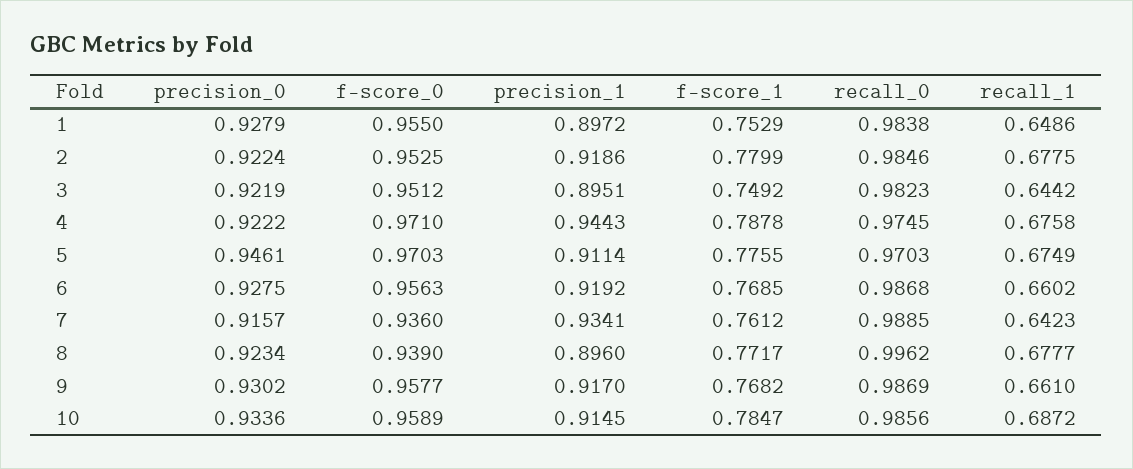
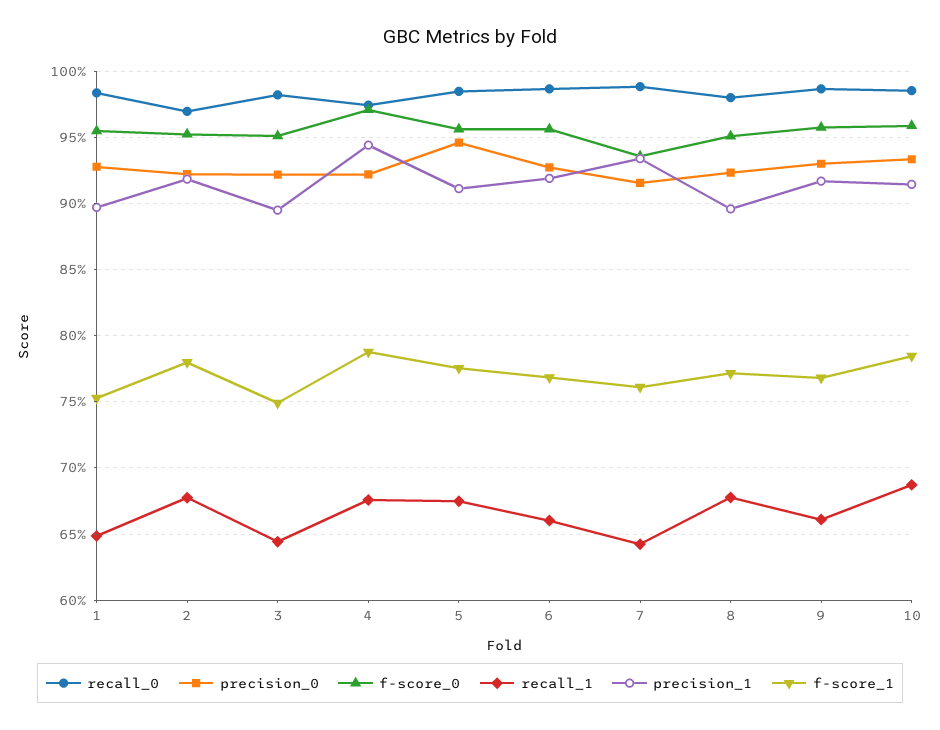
recall_0, 2: 0.9846 -> 0.97
f-score_0, 5: 0.9703 -> 0.955
recall_0, 5: 0.9703 -> 0.985
f-score_0, 8: 0.939 -> 0.95
recall_0, 8: 0.9962 -> 0.98

